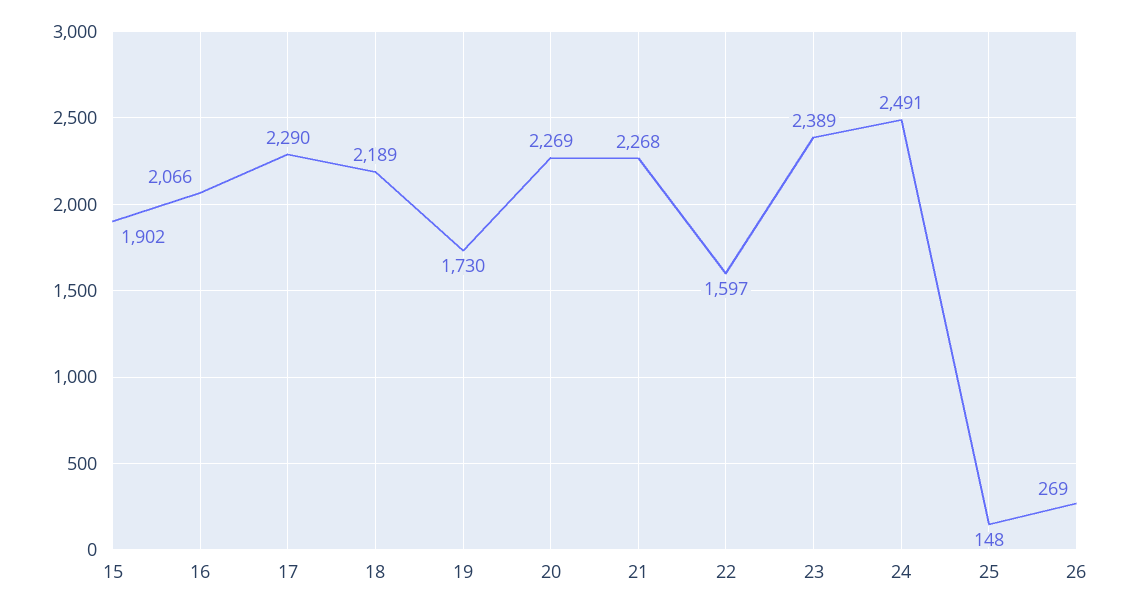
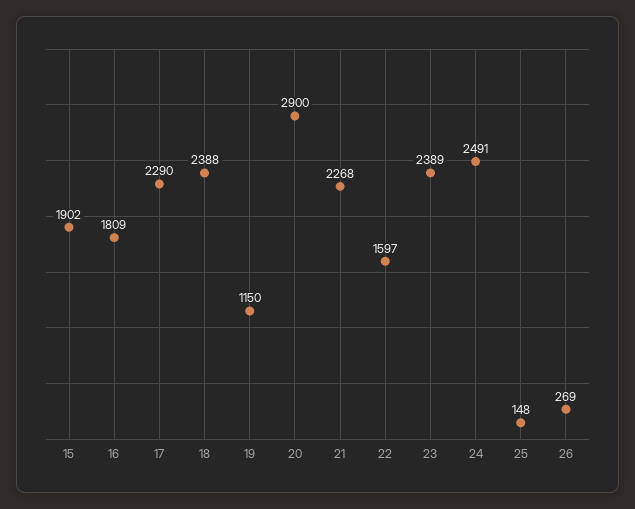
16: 2066 -> 1809
18: 2189 -> 2388
19: 1730 -> 1150
20: 2269 -> 2900

